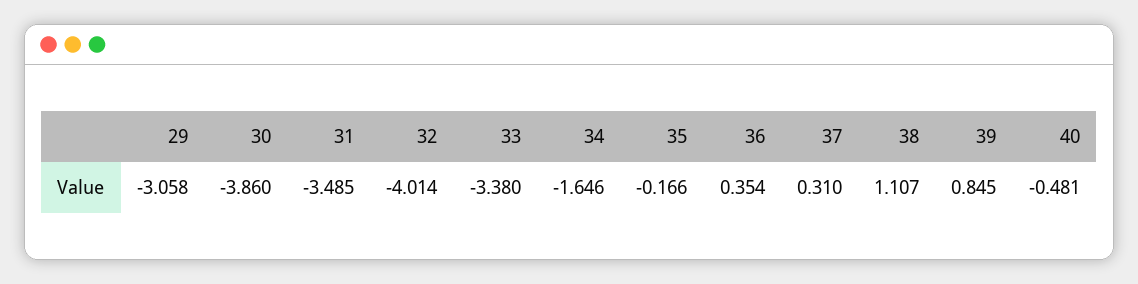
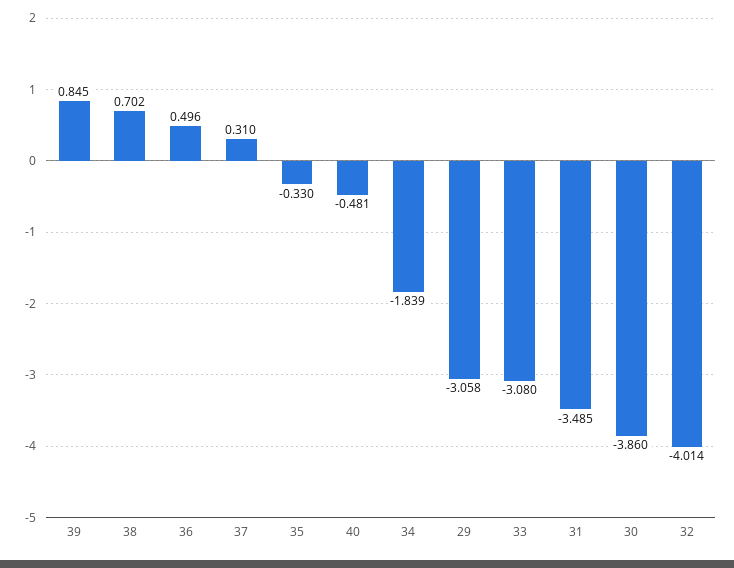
33: -3.38 -> -3.08
34: -1.646 -> -1.839
35: -0.166 -> -0.33
36: 0.354 -> 0.496
38: 1.107 -> 0.702

